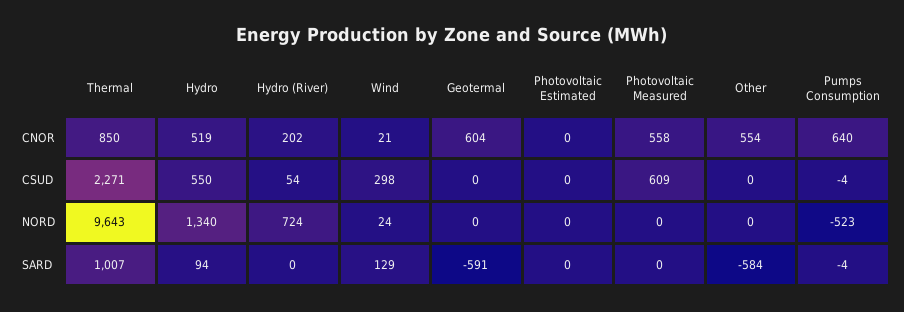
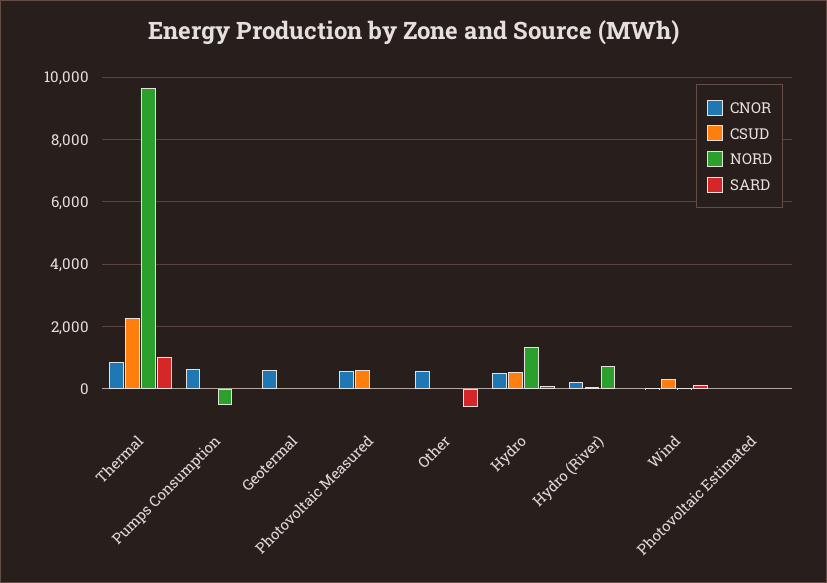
SARD, Geotermal: -591 -> 0

